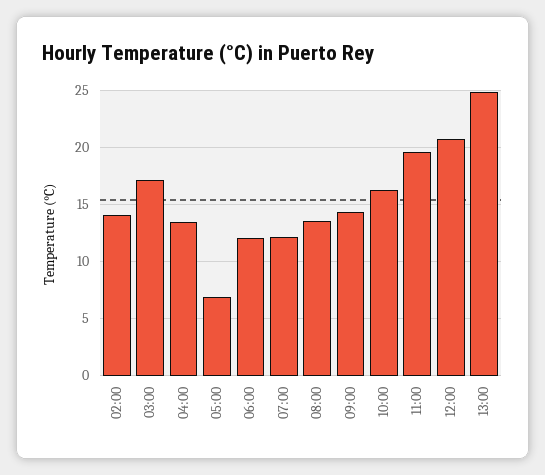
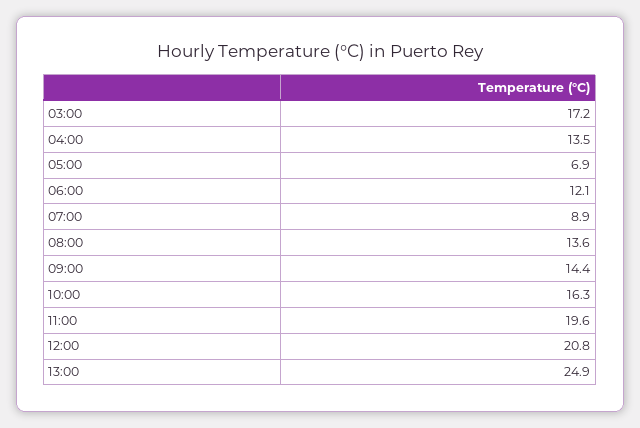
02:00: 14 -> none
07:00: 12 -> 8.9

